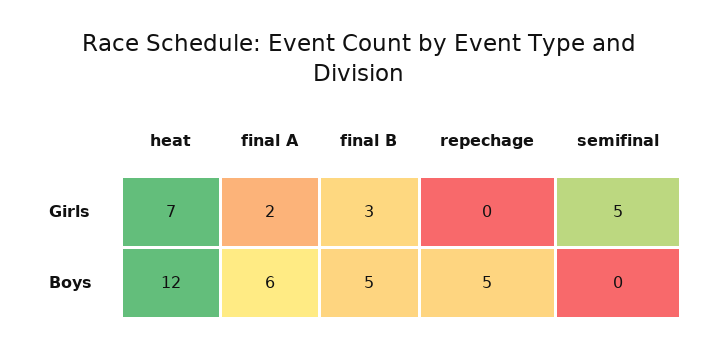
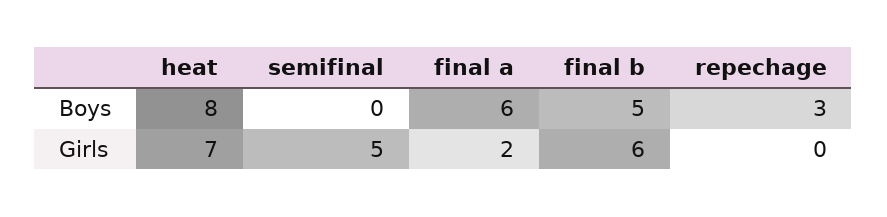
final B, Girls: 3 -> 6
heat, Boys: 12 -> 8
repechage, Boys: 5 -> 3

